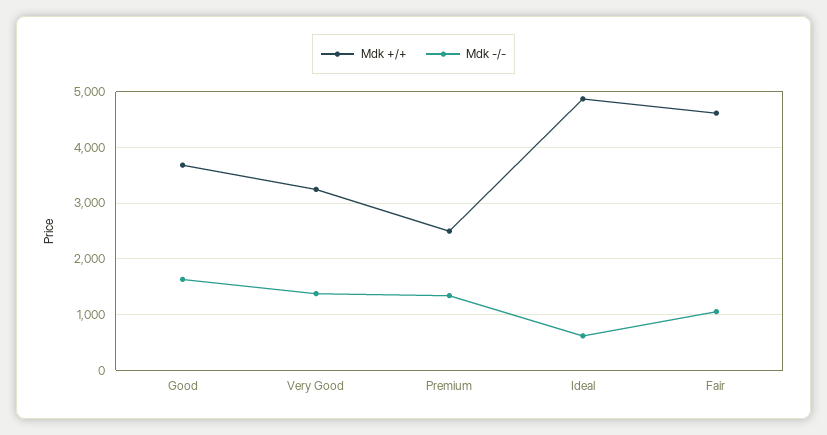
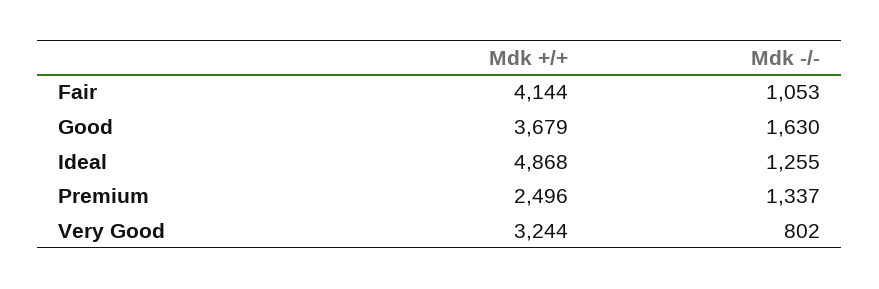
Mdk -/-, Very Good: 1400 -> 802
Mdk -/-, Ideal: 600 -> 1255
Mdk +/+, Fair: 4600 -> 4144

